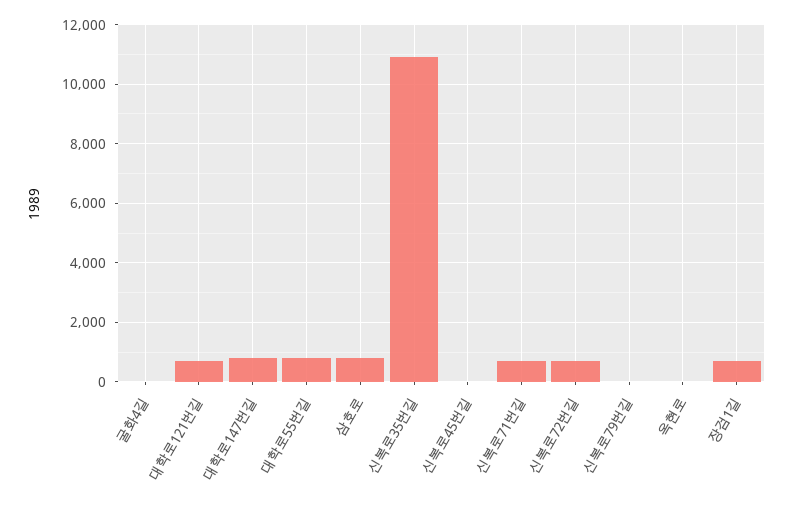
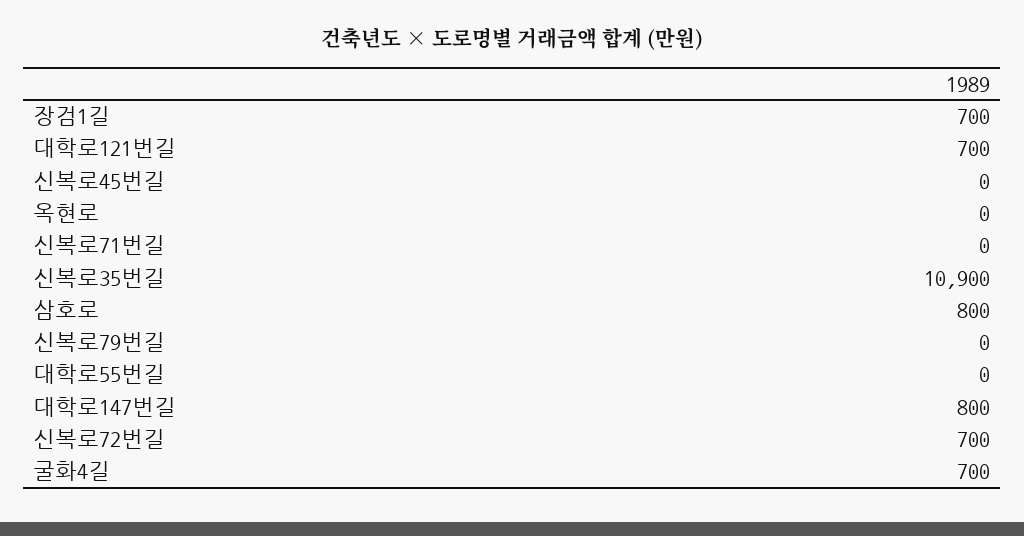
굴화4길: 0 -> 700
대학로55번길: 750 -> 0
신복로71번길: 750 -> 0

